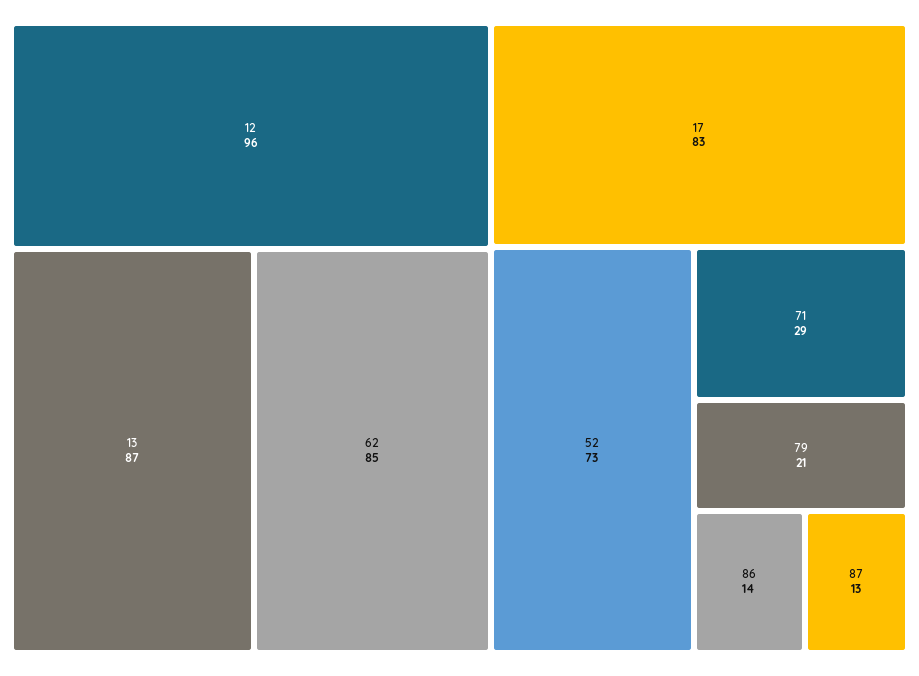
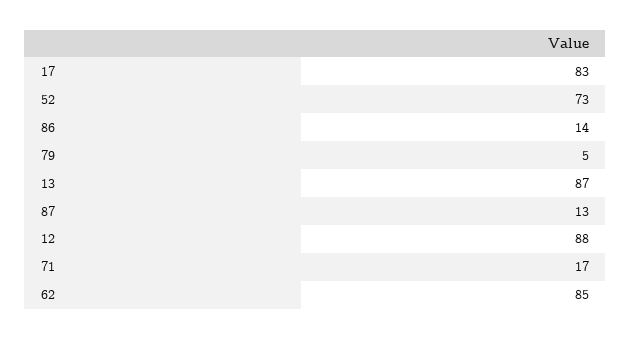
12: 96 -> 88
71: 29 -> 17
79: 21 -> 5

